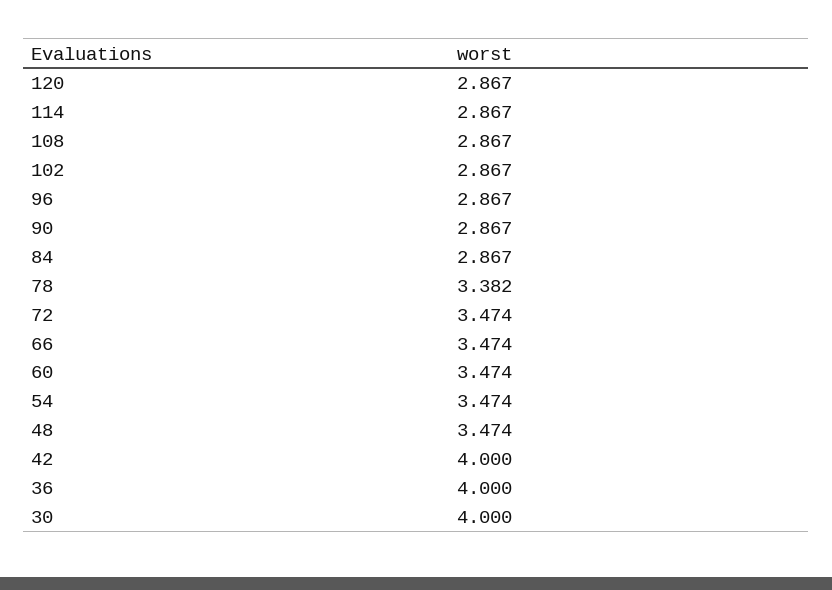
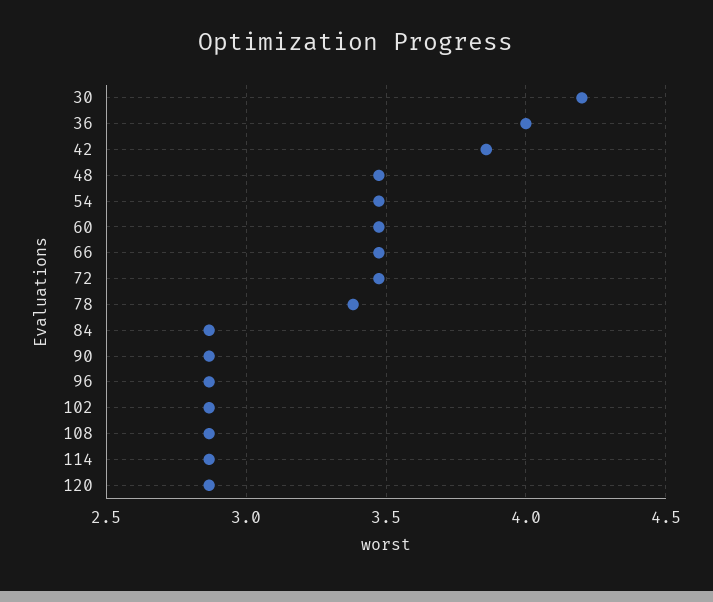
42: 4 -> 3.85
30: 4 -> 4.2

